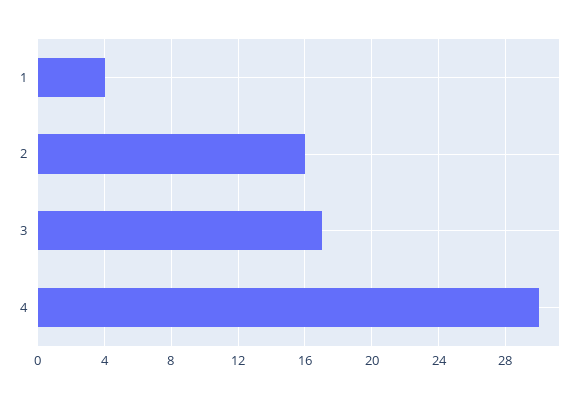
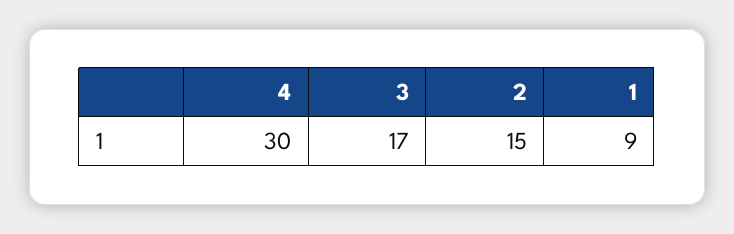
1: 4 -> 9
2: 16 -> 15

